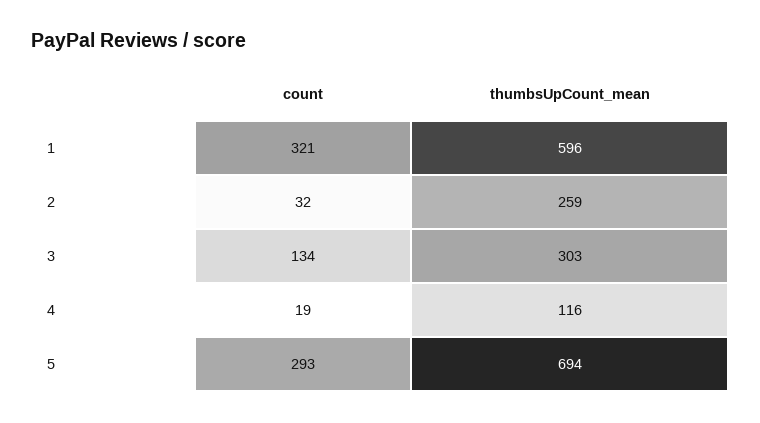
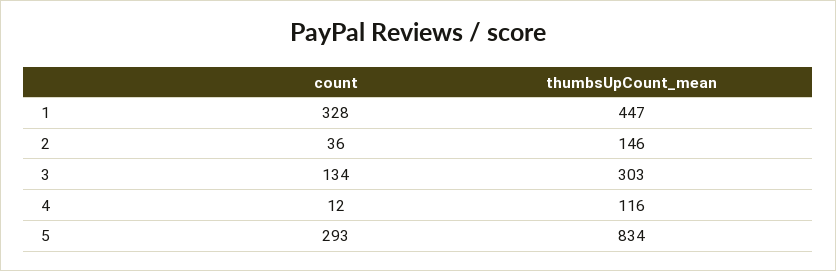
count, 1: 321 -> 328
thumbsUpCount_mean, 1: 596 -> 447
count, 2: 32 -> 36
thumbsUpCount_mean, 2: 259 -> 146
count, 4: 19 -> 12
thumbsUpCount_mean, 5: 694 -> 834

